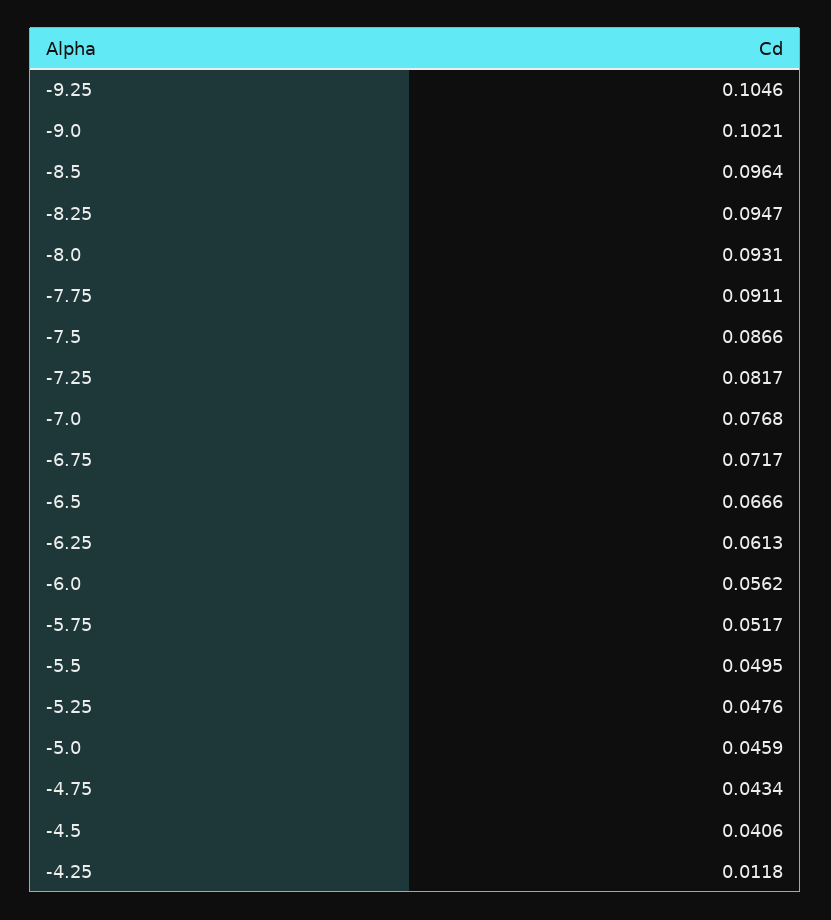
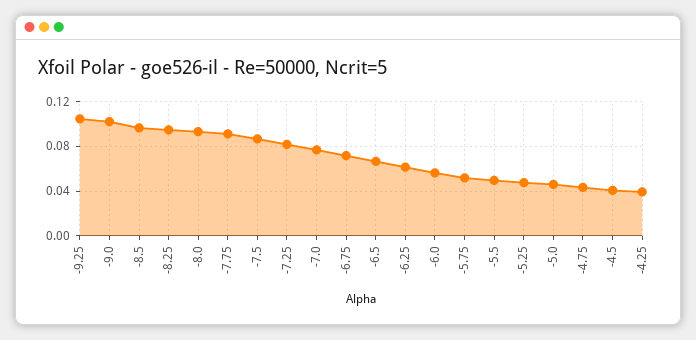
-4.25: 0.0118 -> 0.04

